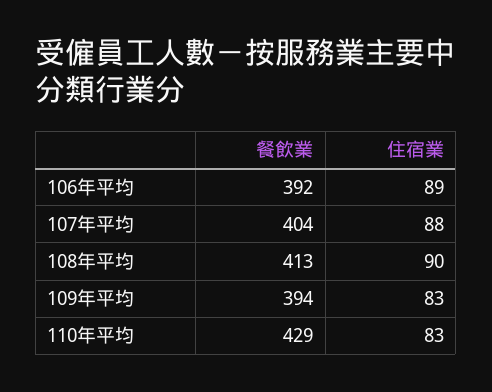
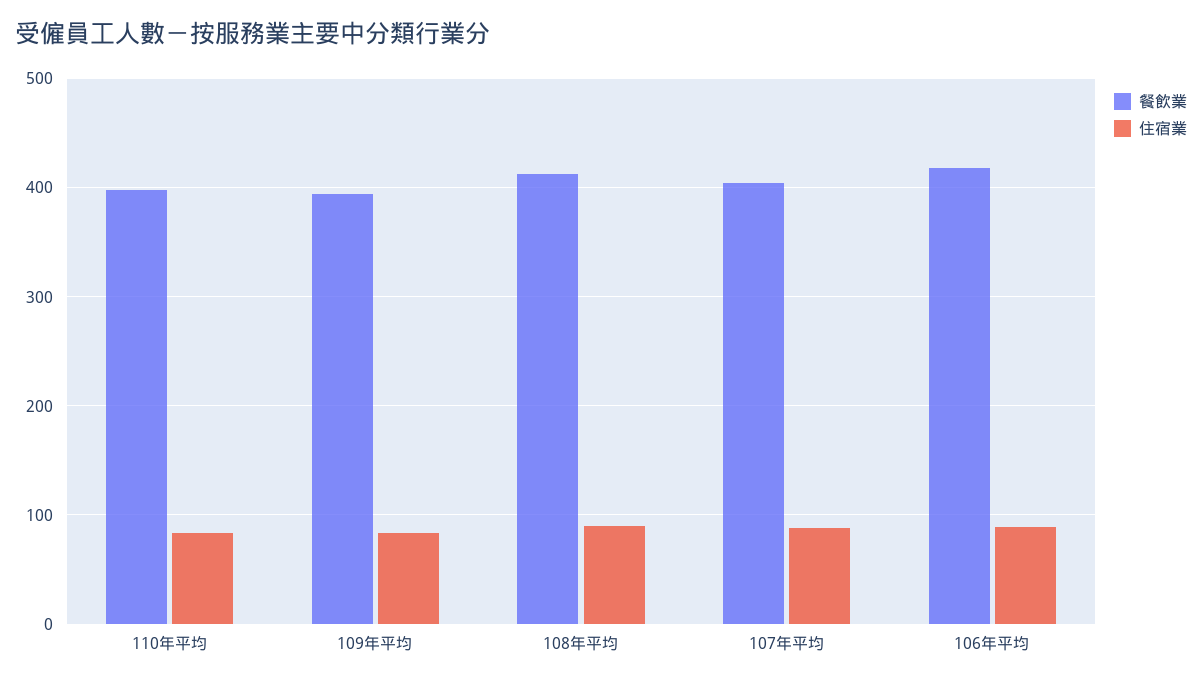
餐飲業, 106年平均: 392 -> 420
餐飲業, 110年平均: 429 -> 400

